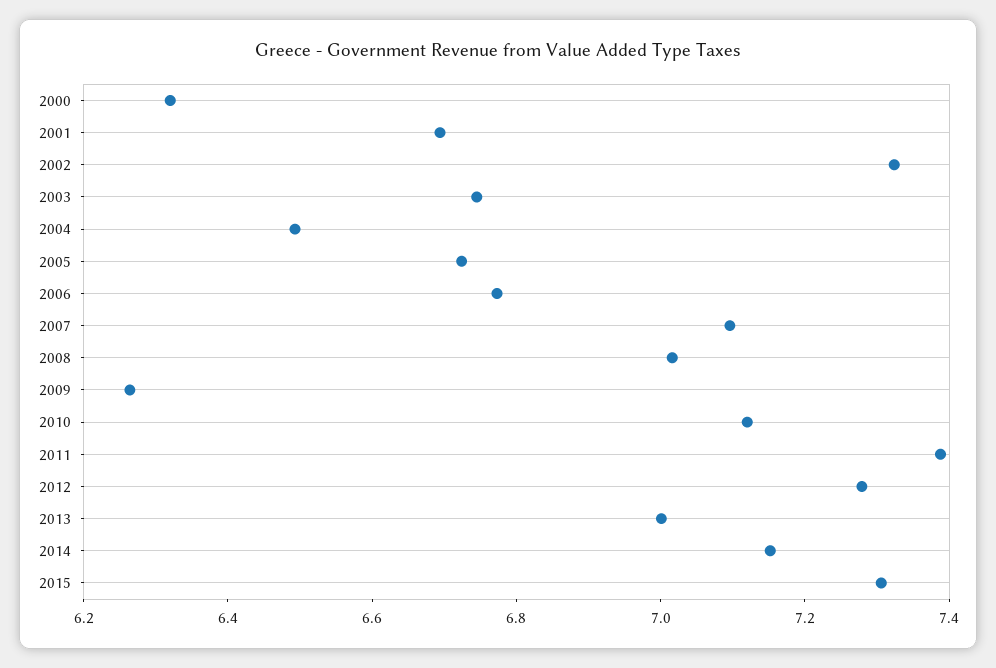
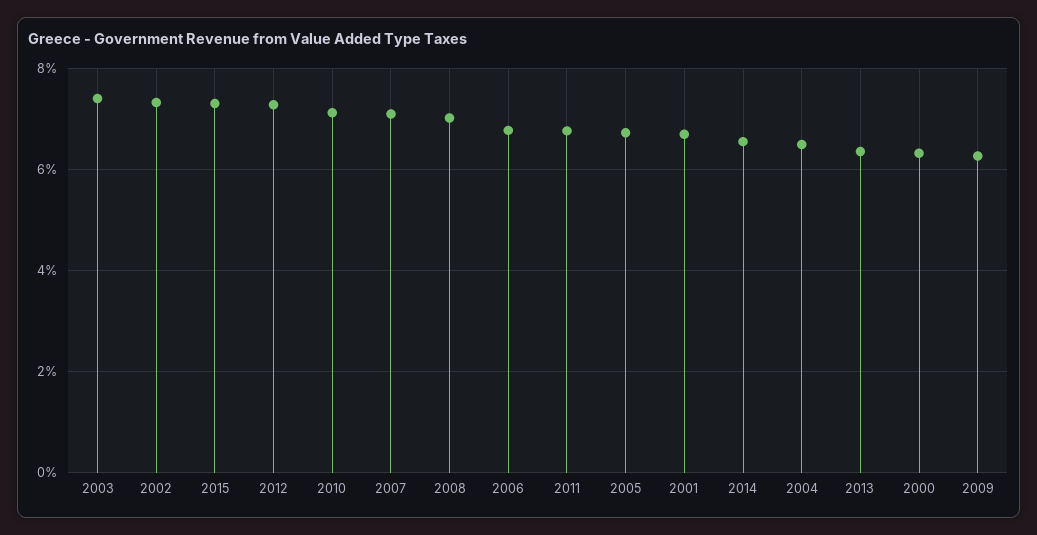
2003: 6.75 -> 7.4
2011: 7.4 -> 6.8
2013: 7 -> 6.4
2014: 7.15 -> 6.6

